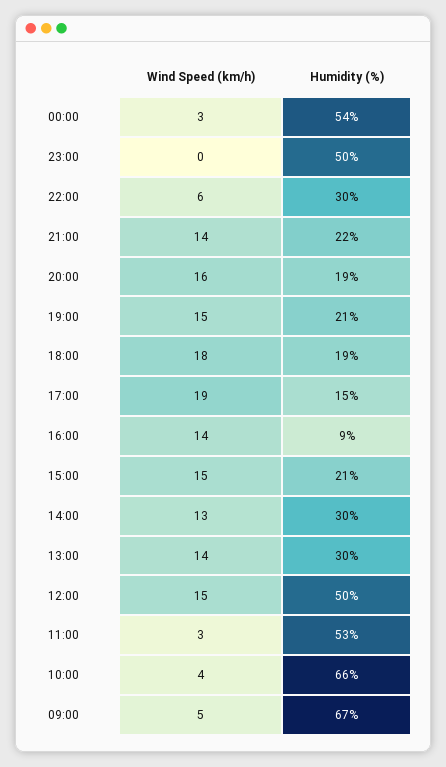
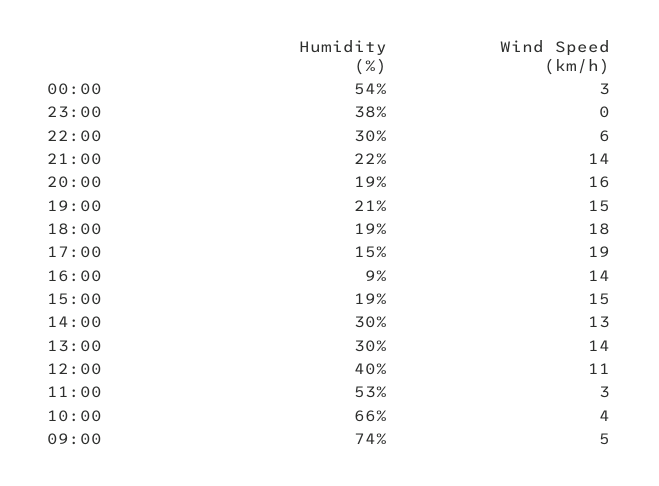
Humidity (%), 23:00: 50 -> 38
Humidity (%), 15:00: 21 -> 19
Wind Speed (km/h), 12:00: 15 -> 11
Humidity (%), 12:00: 50 -> 40
Humidity (%), 09:00: 67 -> 74

